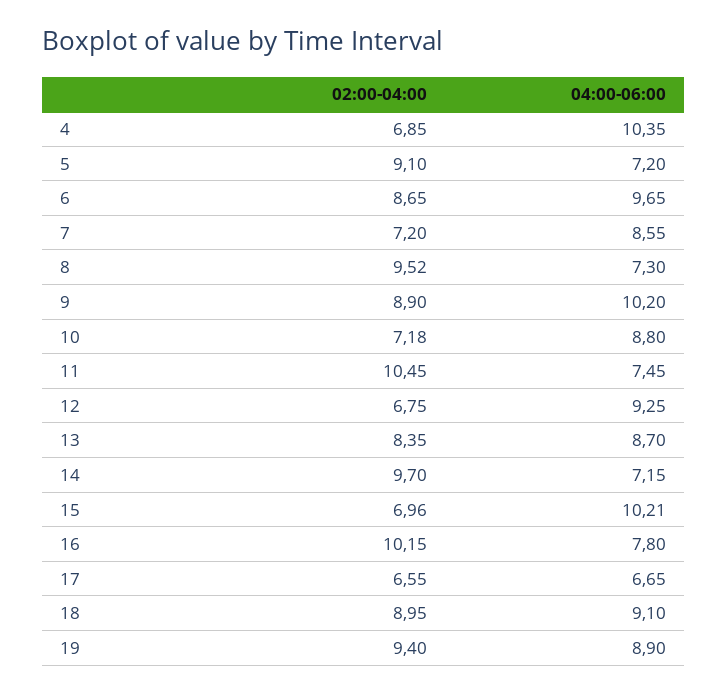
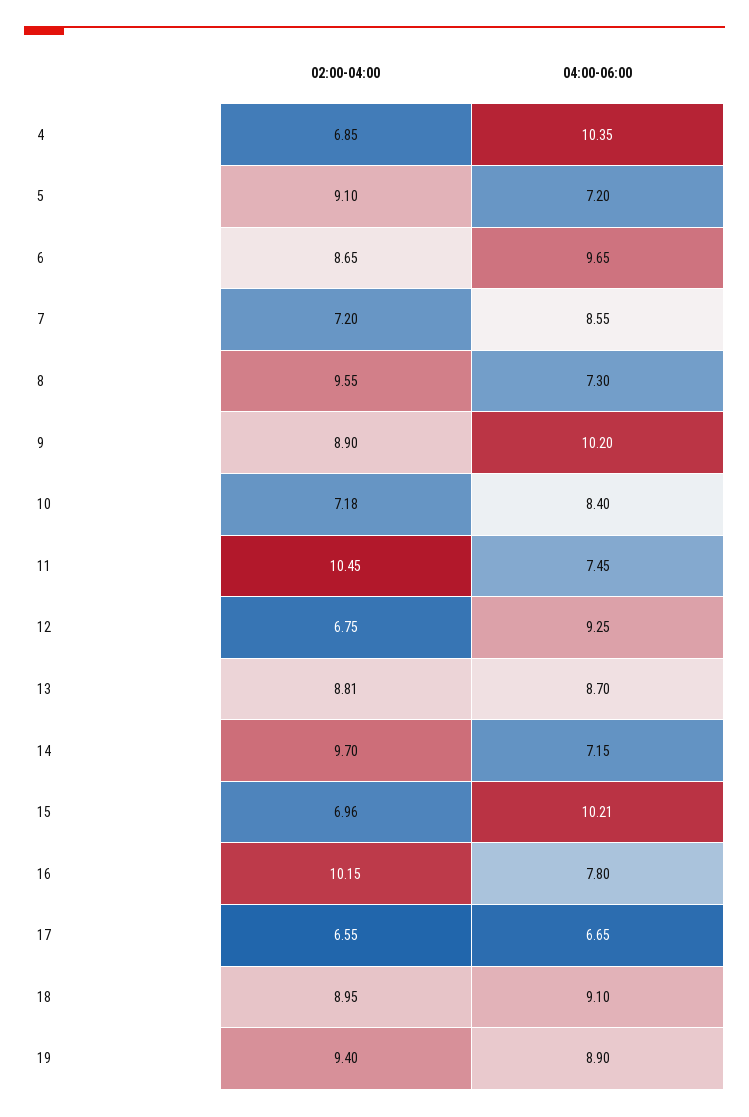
02:00-04:00, 8: 9.52 -> 9.55
04:00-06:00, 10: 8.8 -> 8.4
02:00-04:00, 13: 8.35 -> 8.81

